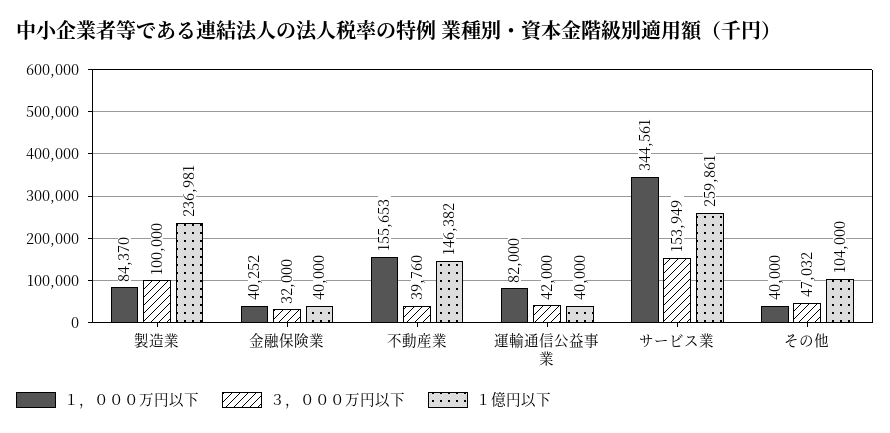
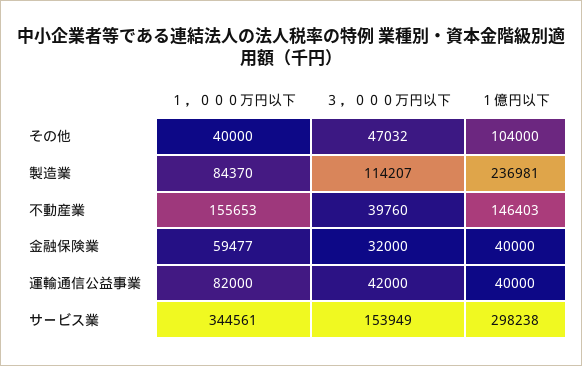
３，０００万円以下, 製造業: 100000 -> 114207
１，０００万円以下, 金融保険業: 40252 -> 59477
１億円以下, 不動産業: 146382 -> 146403
１億円以下, サービス業: 259861 -> 298238

